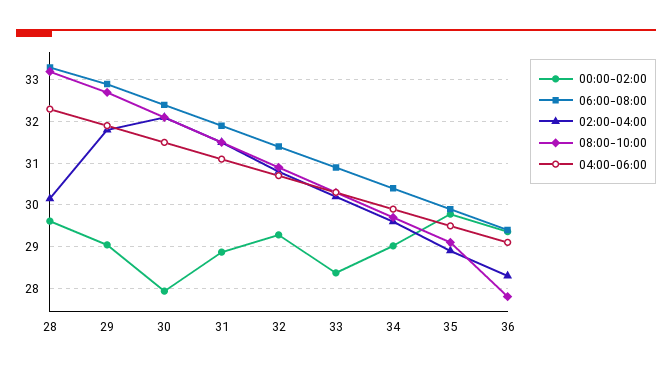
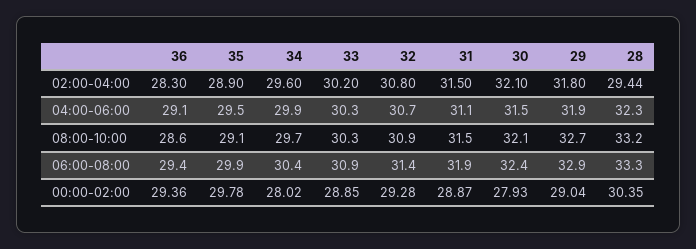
00:00-02:00, 28: 29.6 -> 30.35
02:00-04:00, 28: 30.2 -> 29.44
00:00-02:00, 33: 28.4 -> 28.85
00:00-02:00, 34: 29 -> 28.02
08:00-10:00, 36: 27.8 -> 28.6

